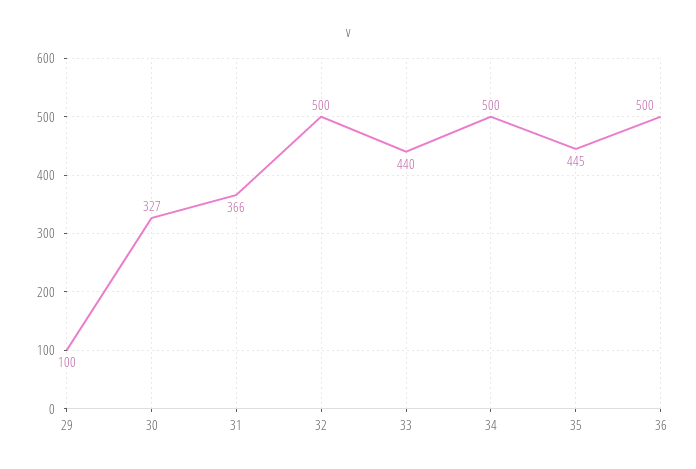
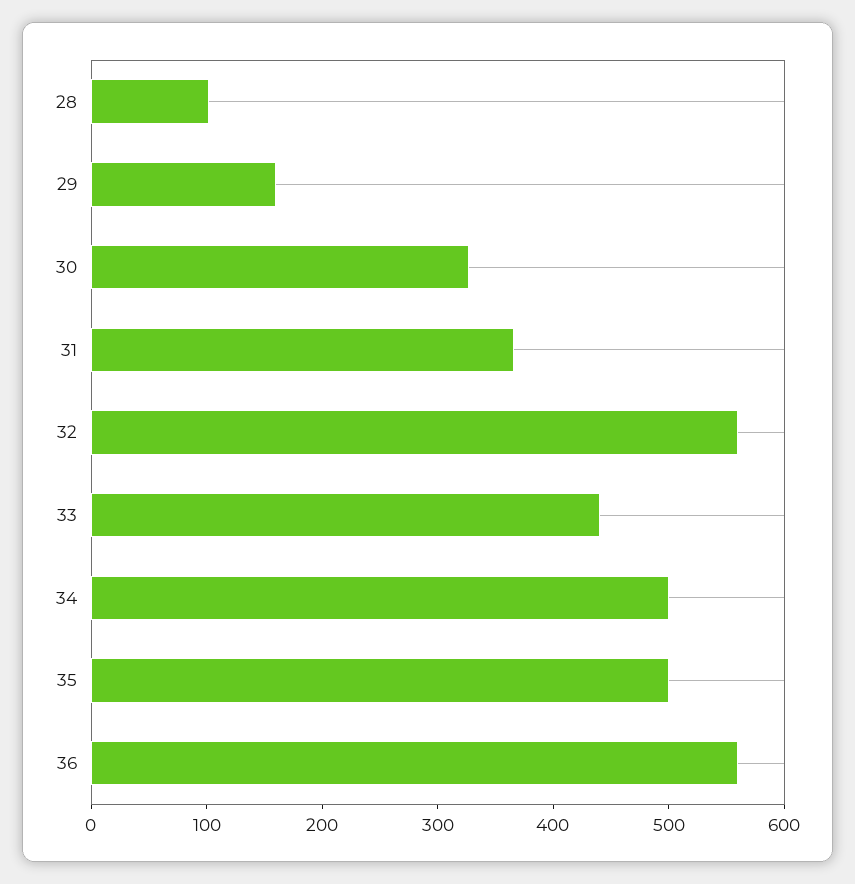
29: 100 -> 160
32: 500 -> 560
35: 445 -> 500
36: 500 -> 560
28: none -> 100

